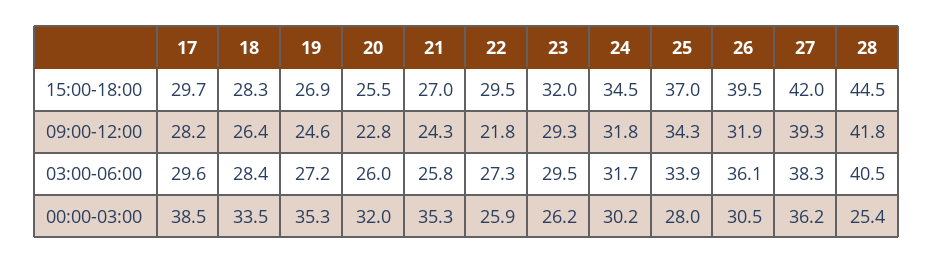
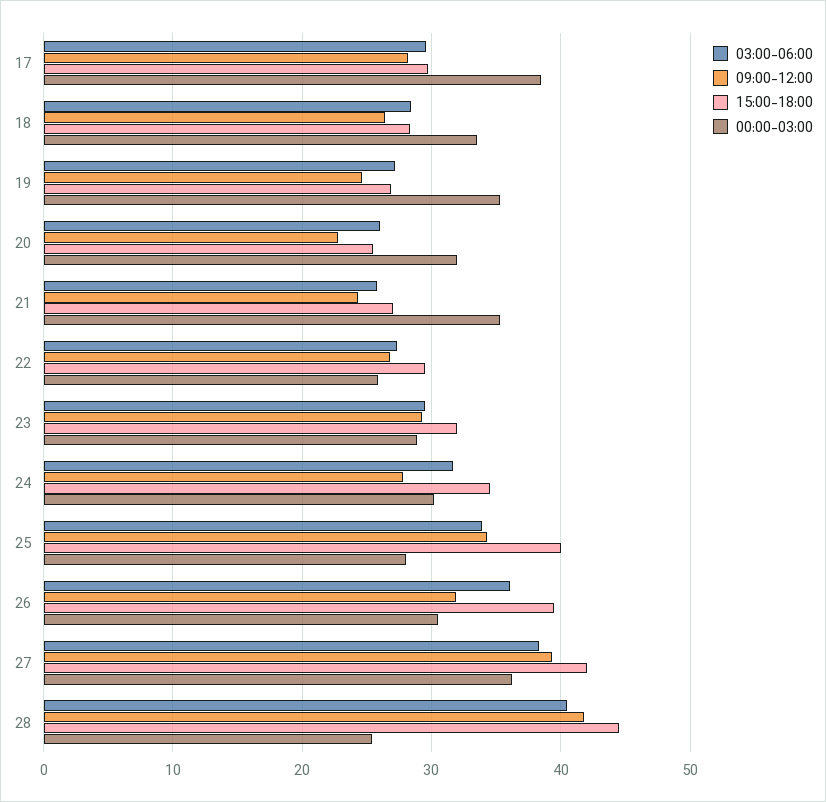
15:00-18:00, 25: 37 -> 40
09:00-12:00, 22: 21.8 -> 27
09:00-12:00, 24: 31.8 -> 28
00:00-03:00, 23: 26.2 -> 29

